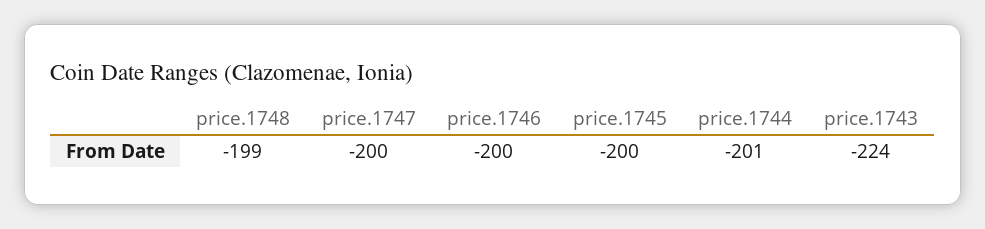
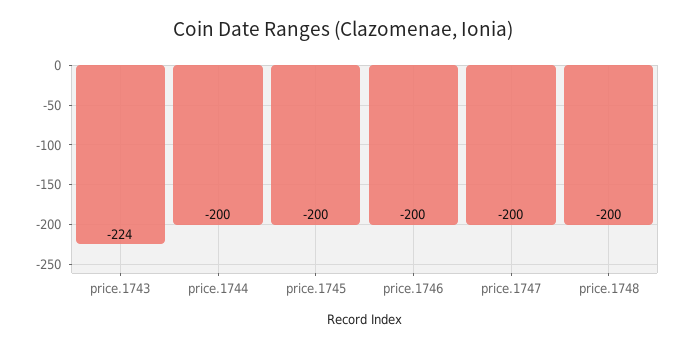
price.1748: -199 -> -200
price.1744: -201 -> -200

